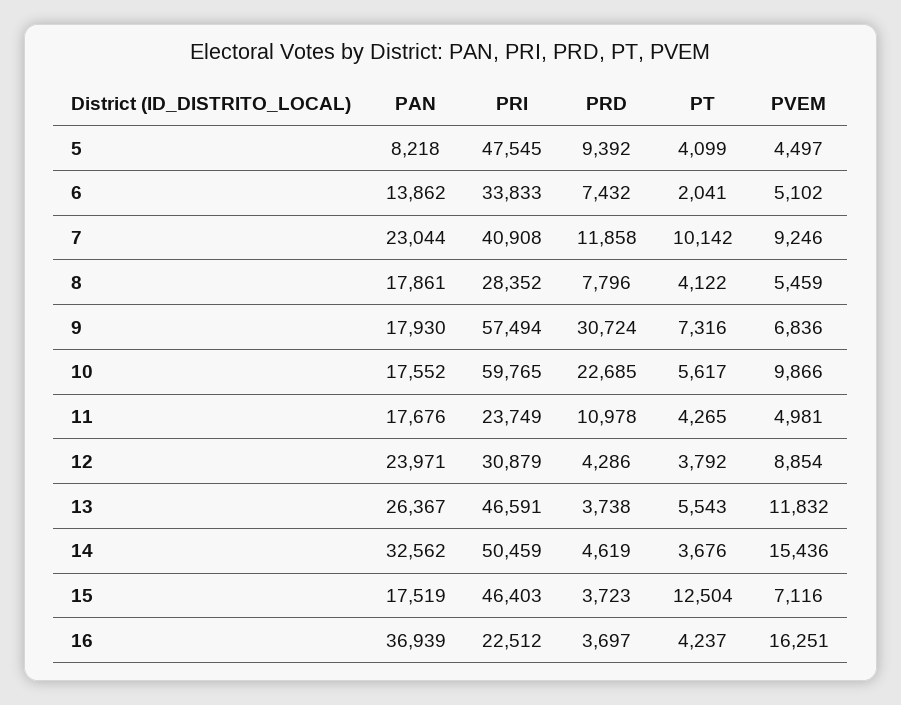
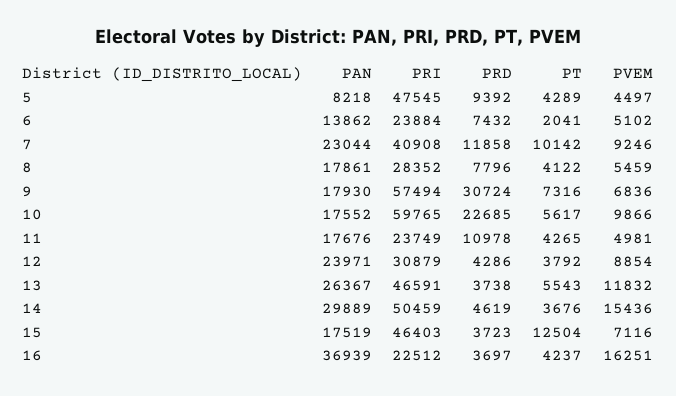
PT, 5: 4099 -> 4289
PRI, 6: 33833 -> 23884
PAN, 14: 32562 -> 29889

